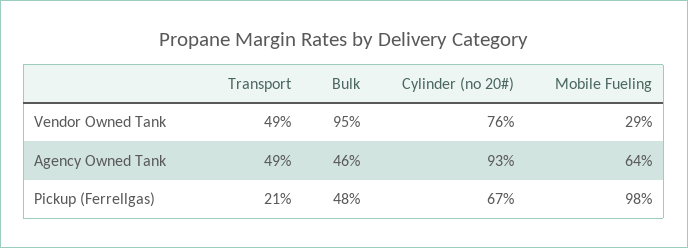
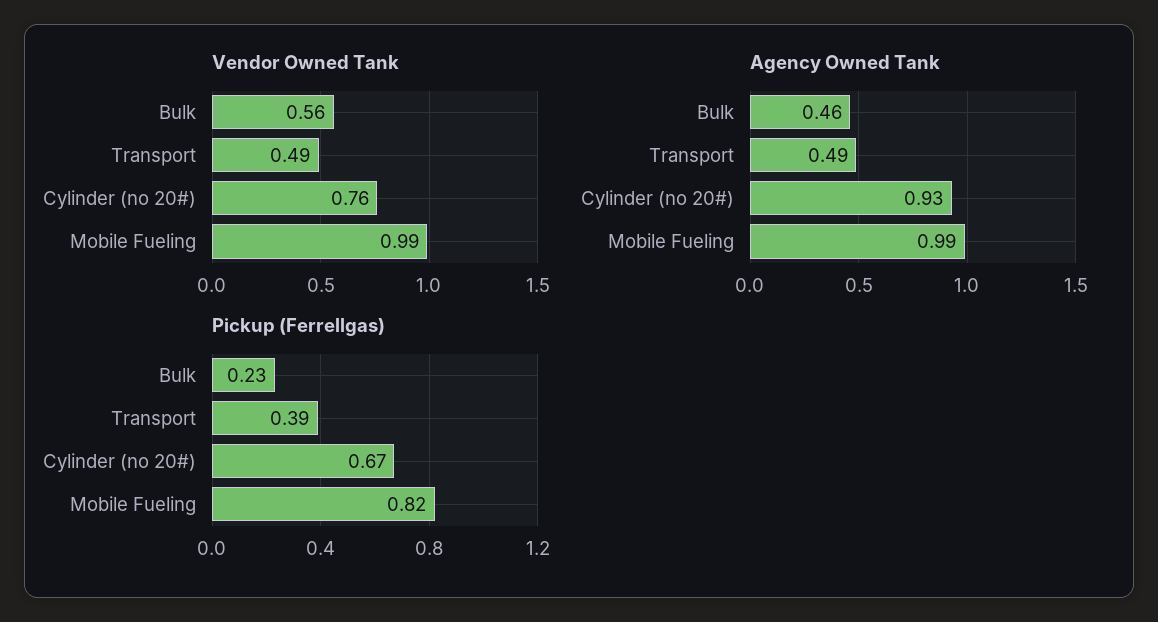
Vendor Owned Tank, Bulk: 0.95 -> 0.56
Vendor Owned Tank, Mobile Fueling: 0.29 -> 0.99
Agency Owned Tank, Mobile Fueling: 0.64 -> 0.99
Pickup (Ferrellgas), Transport: 0.21 -> 0.39
Pickup (Ferrellgas), Bulk: 0.48 -> 0.23
Pickup (Ferrellgas), Mobile Fueling: 0.98 -> 0.82

